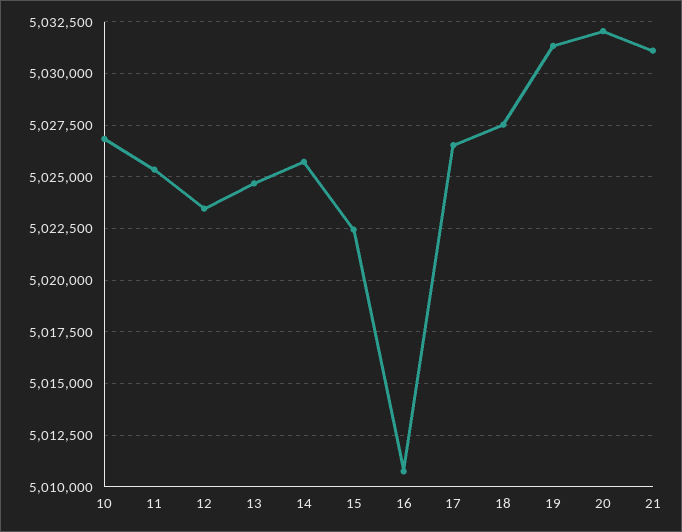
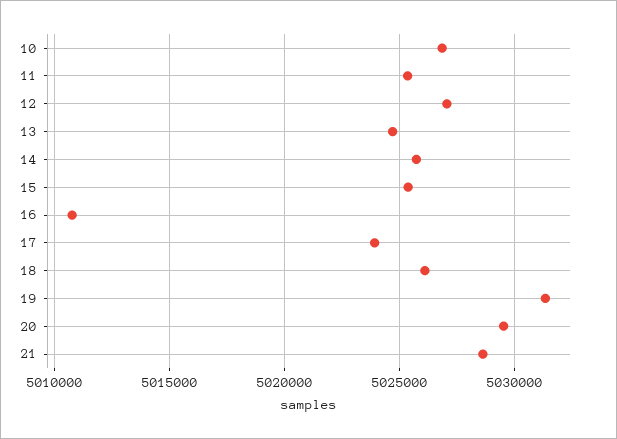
12: 5023500 -> 5027000
15: 5022500 -> 5025500
17: 5026500 -> 5024000
18: 5027500 -> 5026000
20: 5032000 -> 5029500
21: 5031000 -> 5028500

